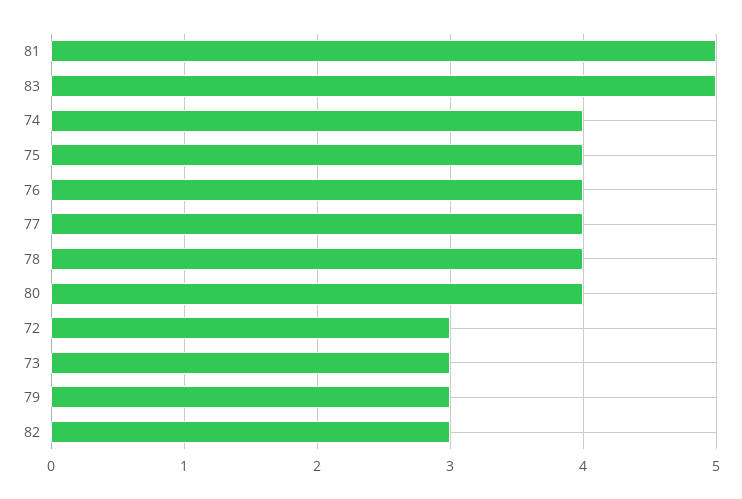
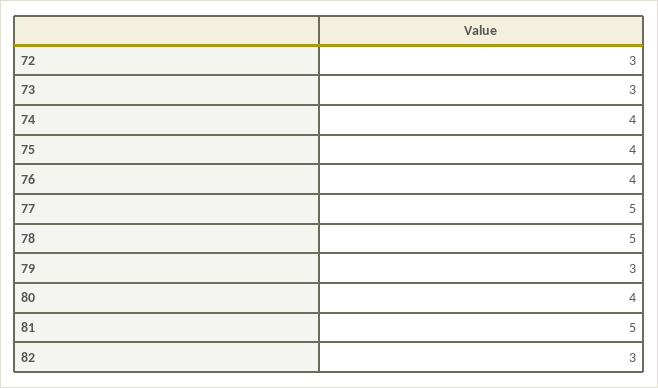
83: 5 -> none
77: 4 -> 5
78: 4 -> 5

